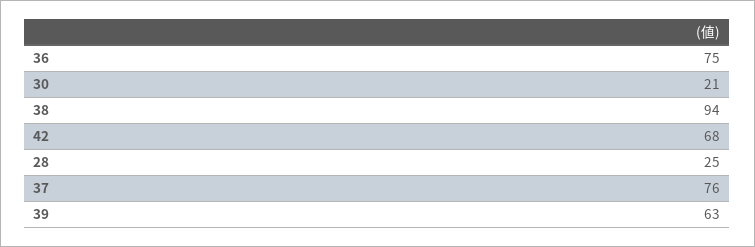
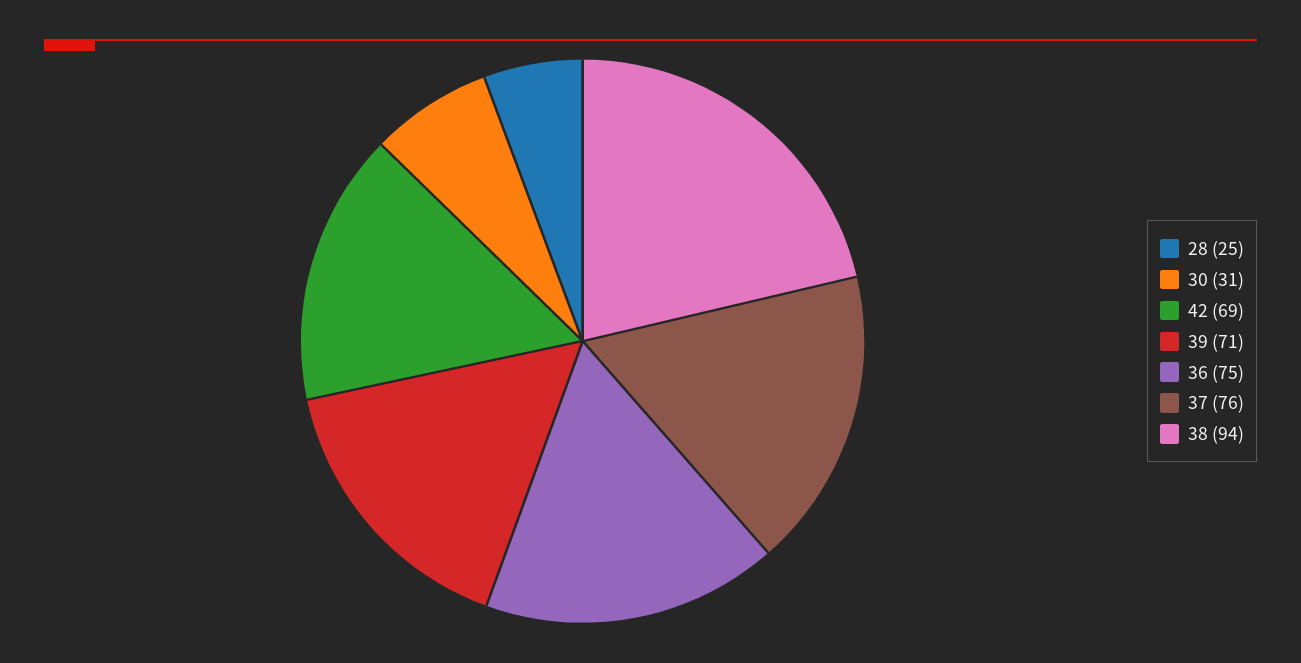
30: 21 -> 31
42: 68 -> 69
39: 63 -> 71

